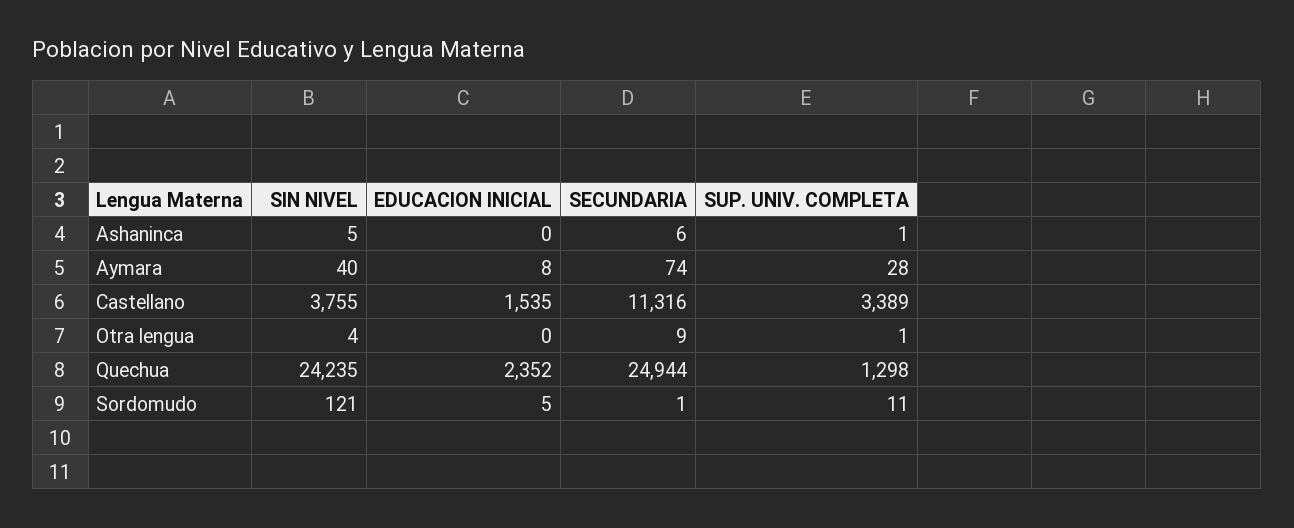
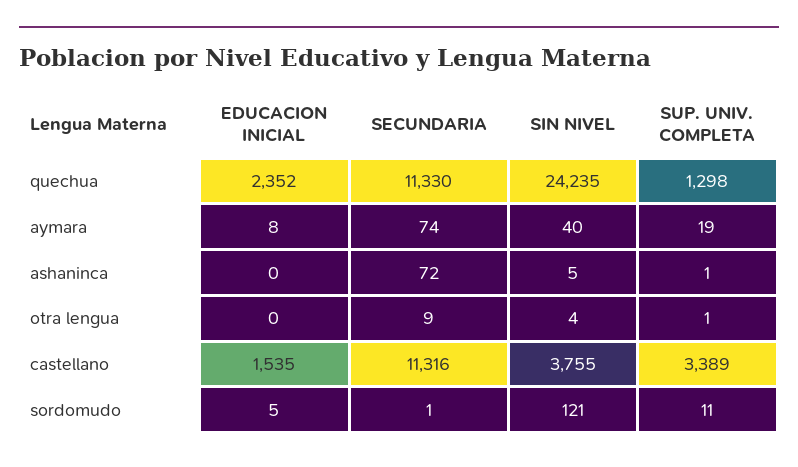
SECUNDARIA, Ashaninca: 6 -> 72
SUP. UNIV. COMPLETA, Aymara: 28 -> 19
SECUNDARIA, Quechua: 24944 -> 11330

